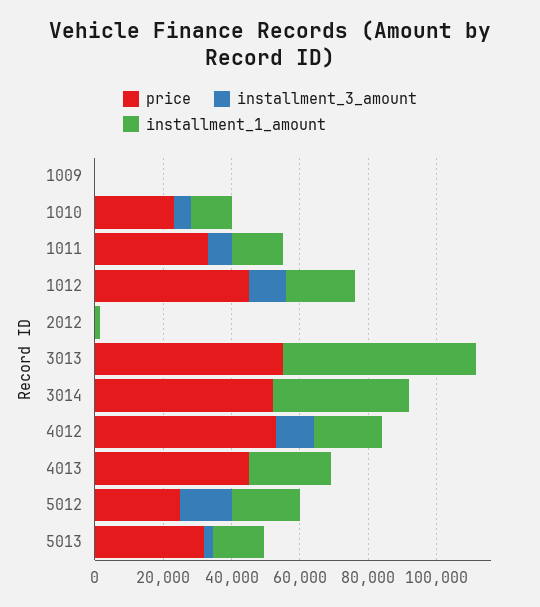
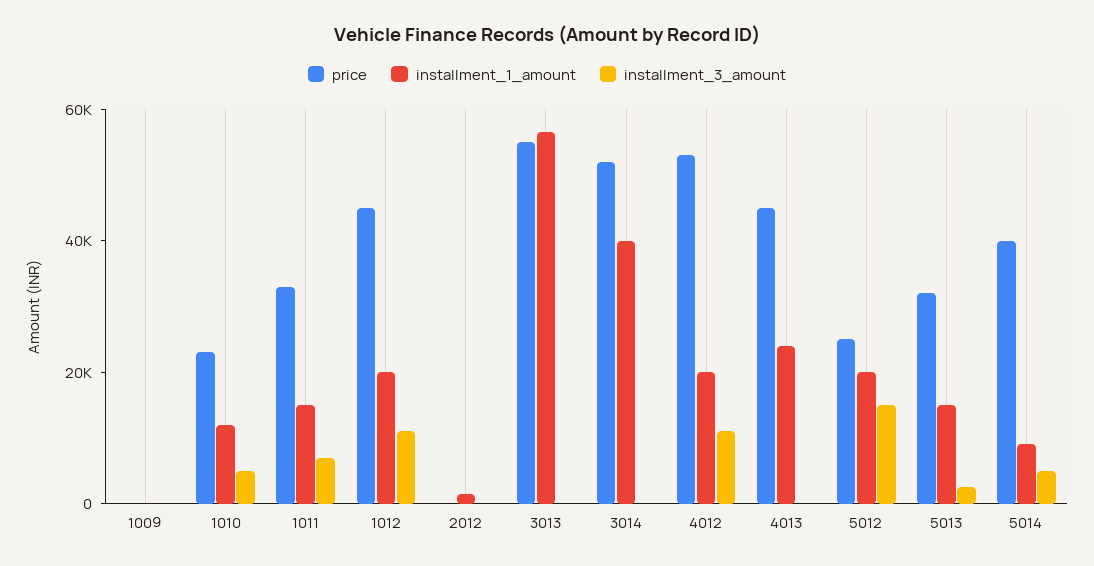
price, 5014: none -> 40000
installment_1_amount, 5014: none -> 10000
installment_3_amount, 5014: none -> 5000

